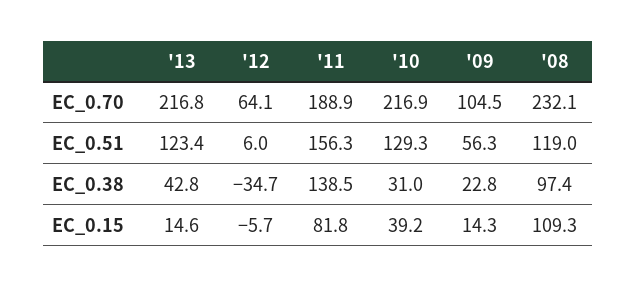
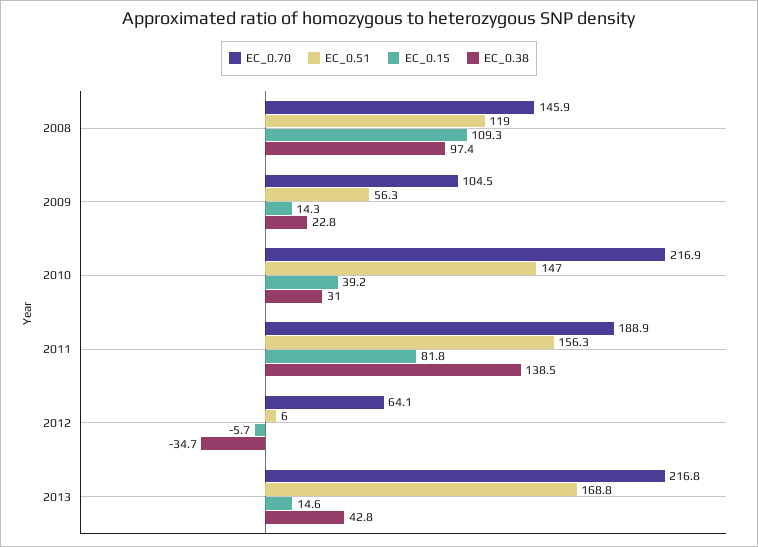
EC_0.70, '08: 232.1 -> 145.9
EC_0.51, '13: 123.4 -> 168.8
EC_0.51, '10: 129.3 -> 147

